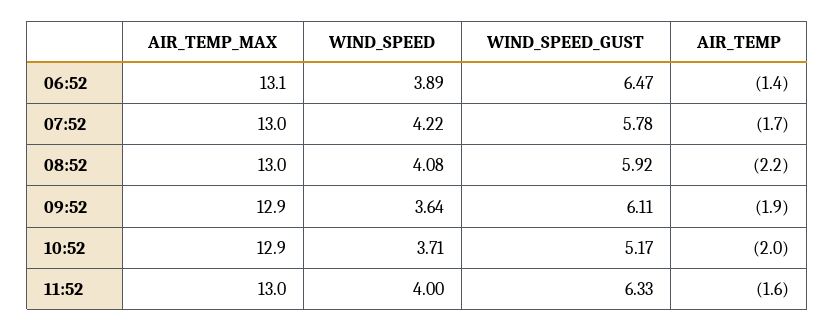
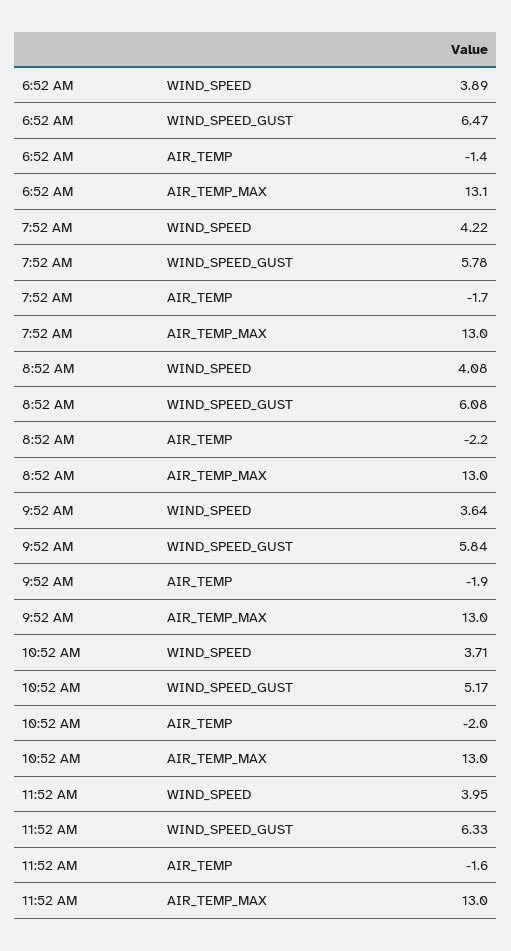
WIND_SPEED_GUST, 08:52: 5.92 -> 6.08
AIR_TEMP_MAX, 09:52: 12.9 -> 13
WIND_SPEED_GUST, 09:52: 6.11 -> 5.84
AIR_TEMP_MAX, 10:52: 12.9 -> 13
WIND_SPEED, 11:52: 4 -> 3.95

